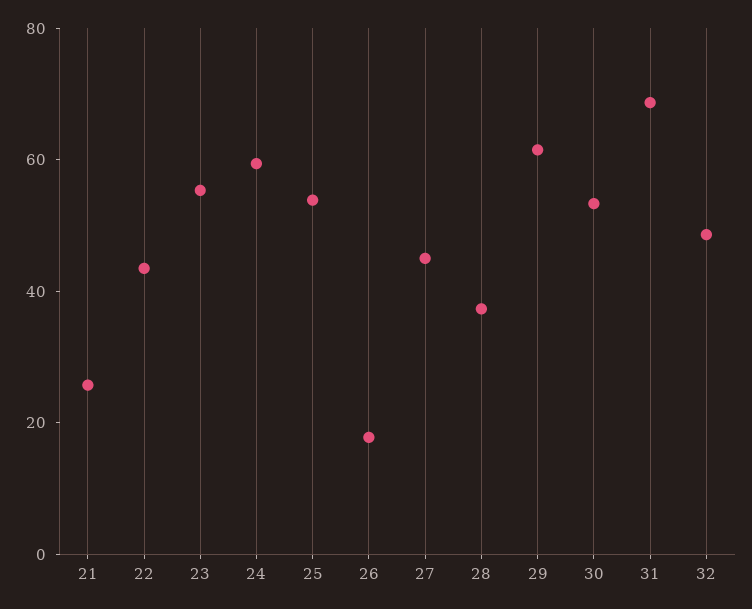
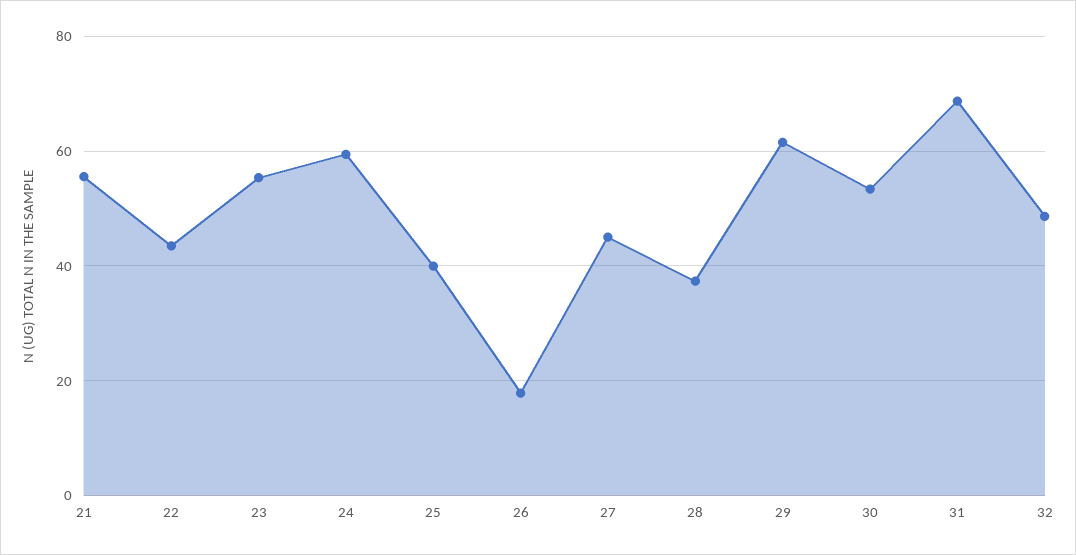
21: 25 -> 56
25: 55 -> 40

